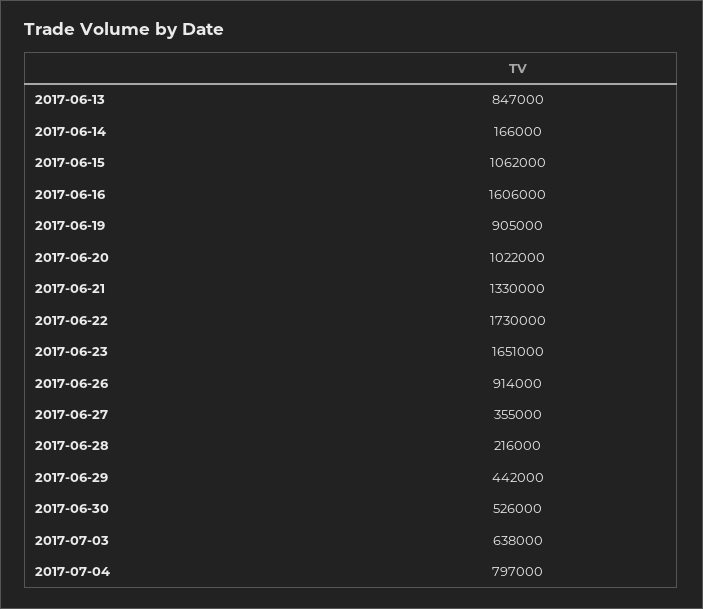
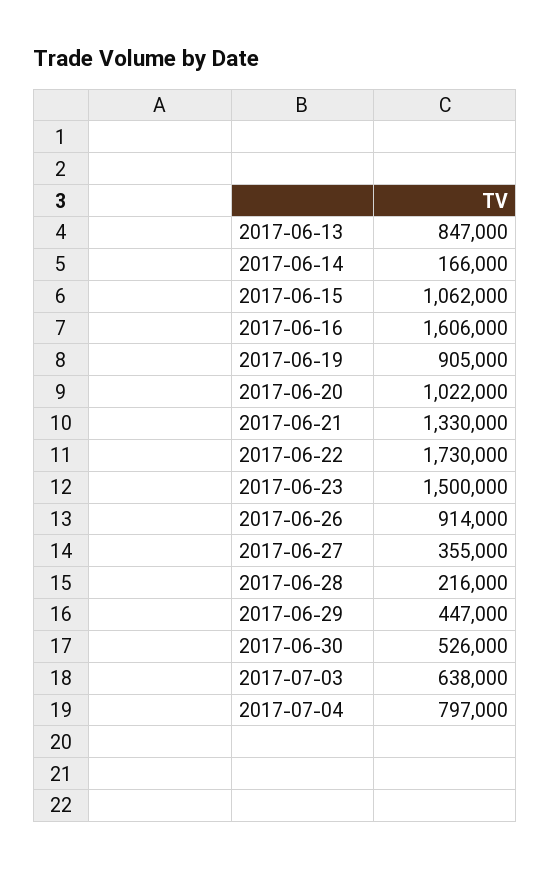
2017-06-23: 1651000 -> 1500000
2017-06-29: 442000 -> 447000

